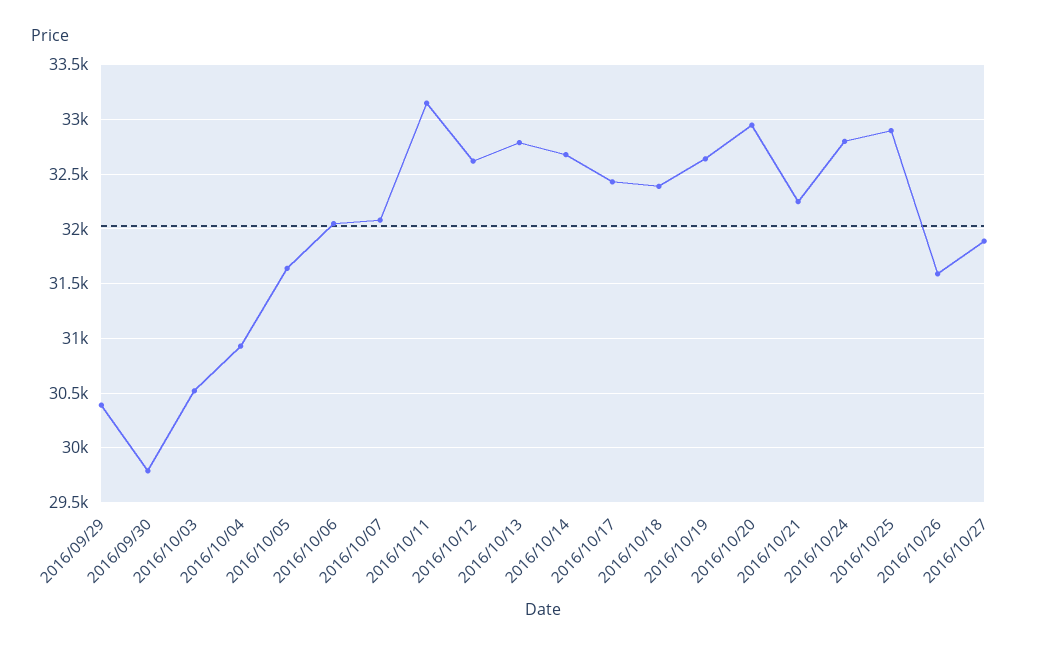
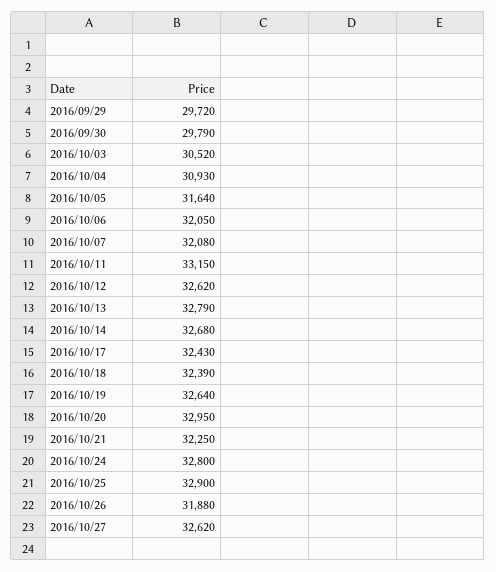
2016/09/29: 30400 -> 29720
2016/10/26: 31600 -> 31880
2016/10/27: 31900 -> 32620

